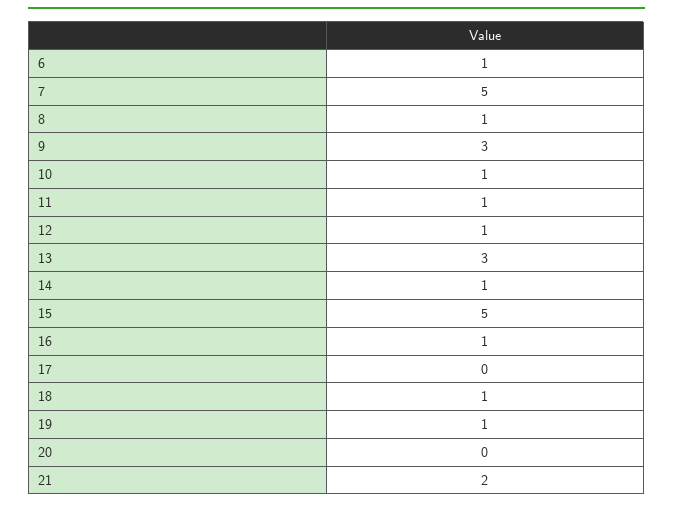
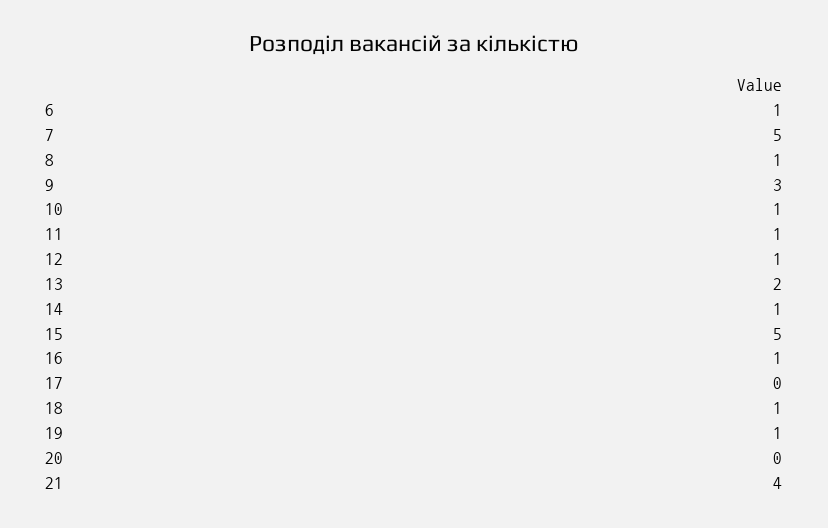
13: 3 -> 2
21: 2 -> 4

